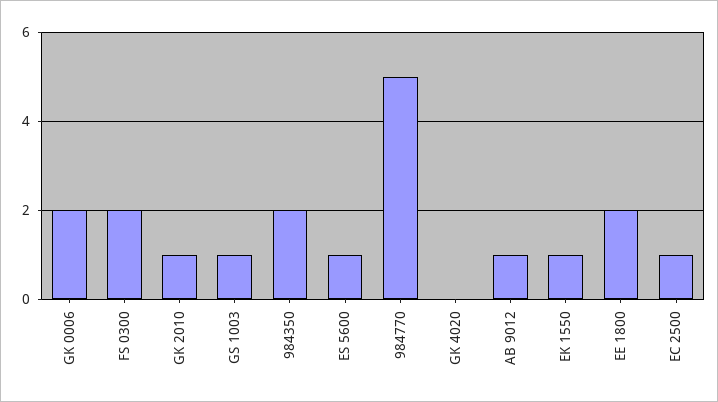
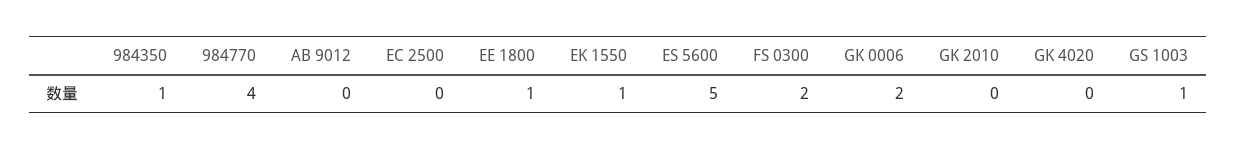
GK 2010: 1 -> 0
984350: 2 -> 1
ES 5600: 1 -> 5
984770: 5 -> 4
AB 9012: 1 -> 0
EE 1800: 2 -> 1
EC 2500: 1 -> 0

